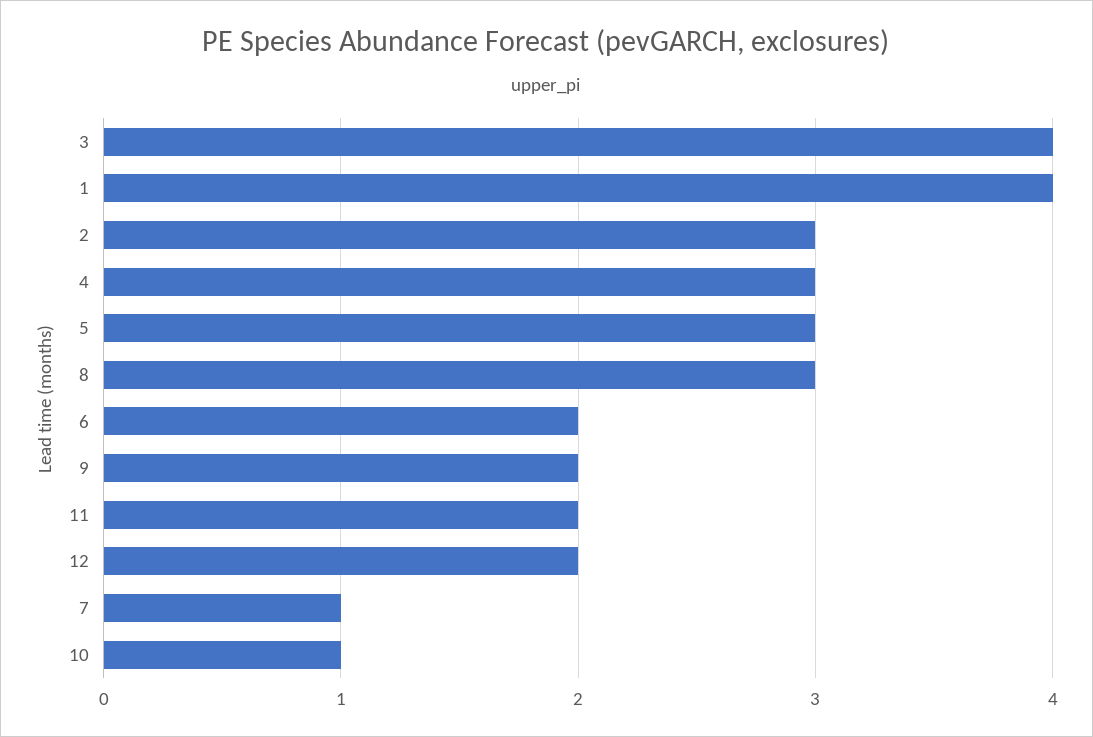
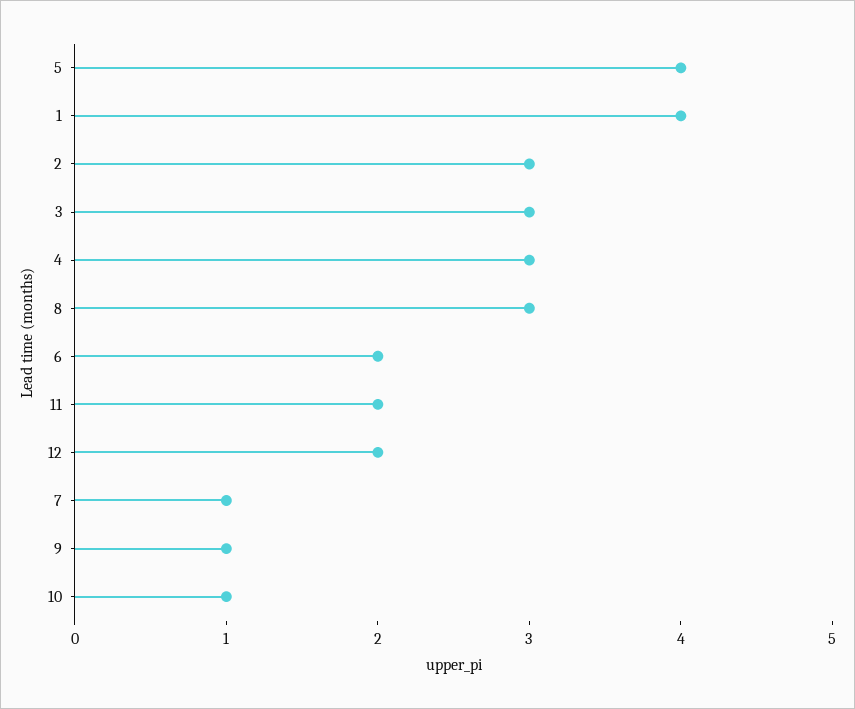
3: 4 -> 3
5: 3 -> 4
9: 2 -> 1

